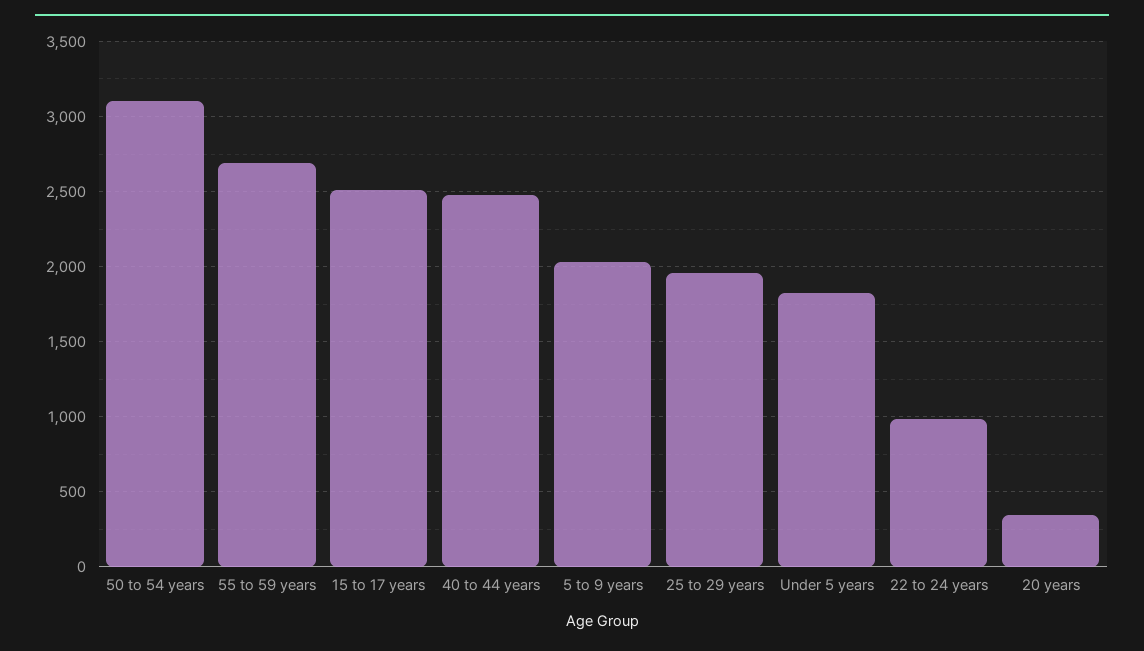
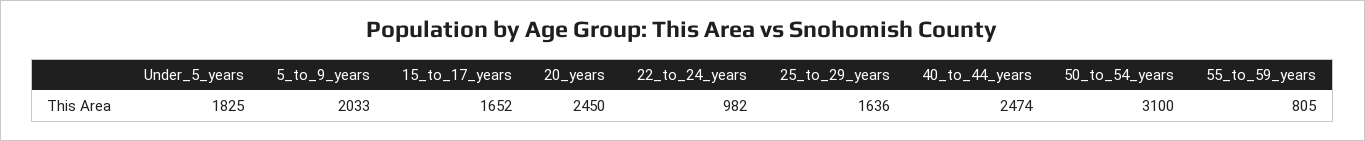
55 to 59 years: 2700 -> 805
15 to 17 years: 2500 -> 1652
25 to 29 years: 1950 -> 1636
20 years: 350 -> 2450

